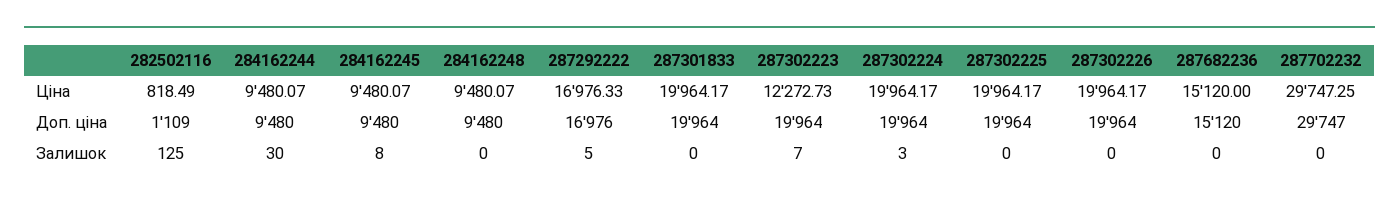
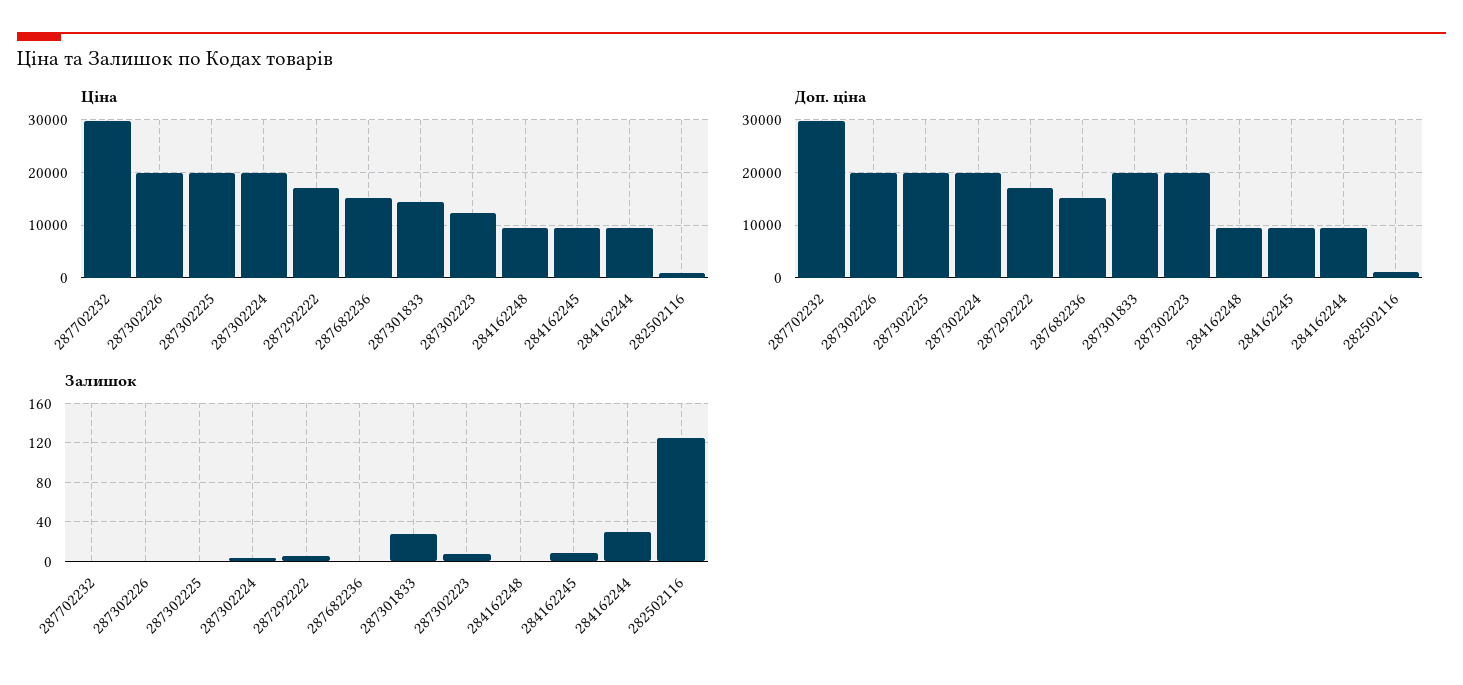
Ціна, 287301833: 19964.17 -> 14000
Залишок, 287301833: 0 -> 30

